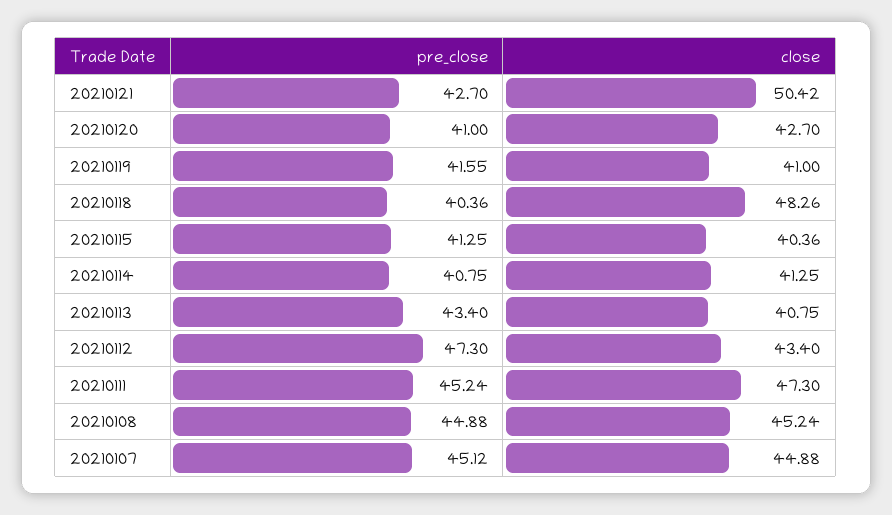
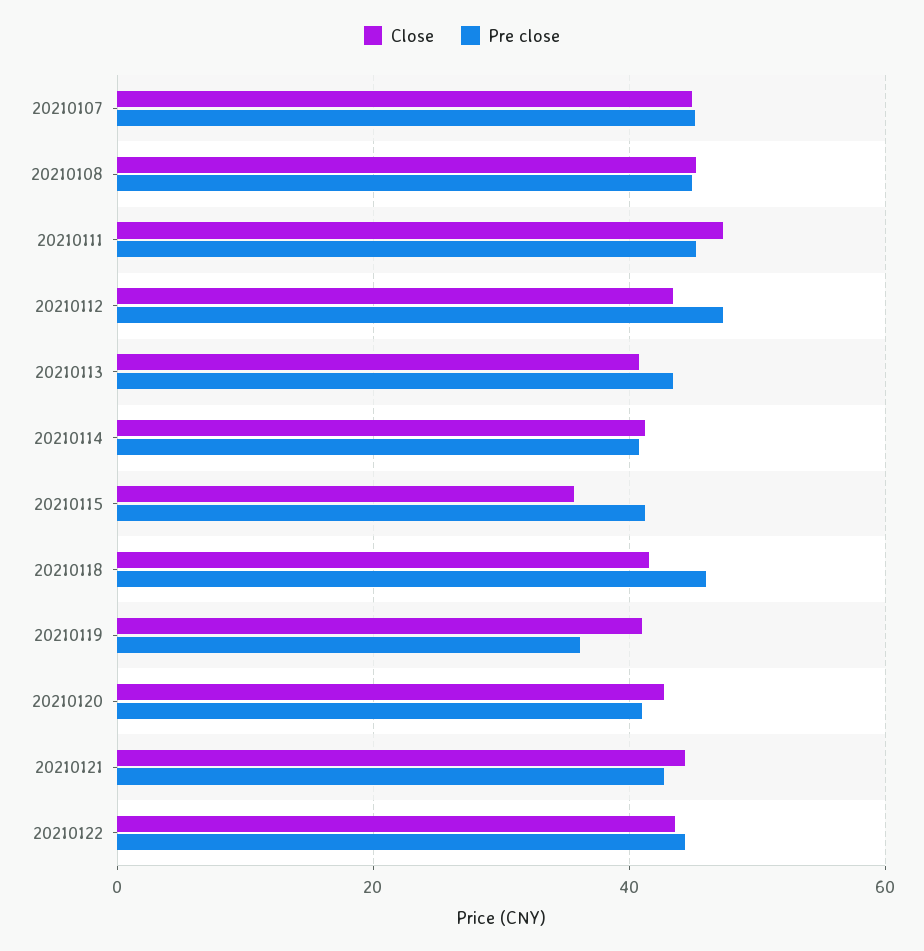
close, 20210121: 50.42 -> 44
pre_close, 20210119: 41.55 -> 36
pre_close, 20210118: 40.36 -> 46
close, 20210118: 48.26 -> 42
close, 20210115: 40.36 -> 36
close, 20210122: none -> 44
pre_close, 20210122: none -> 44

